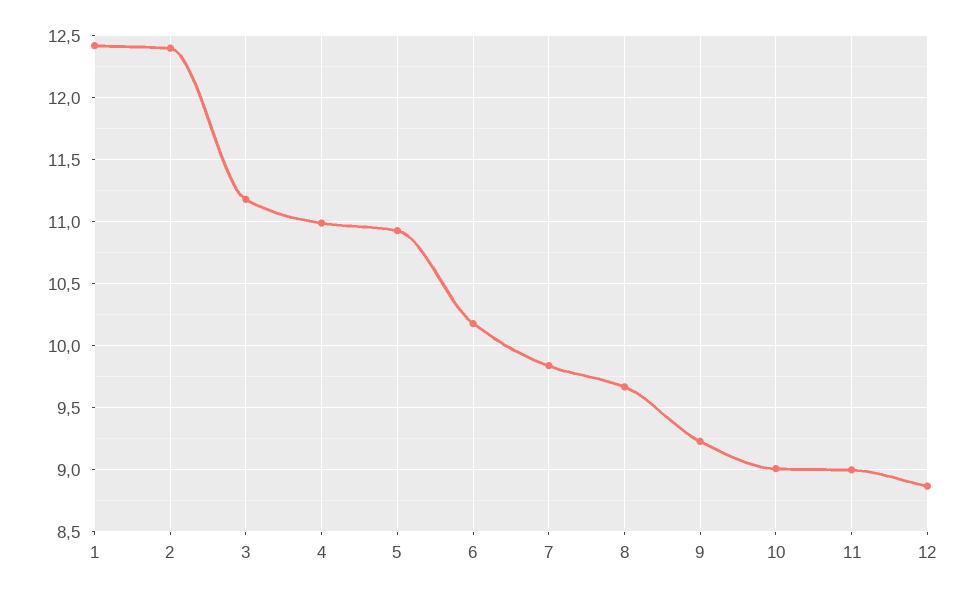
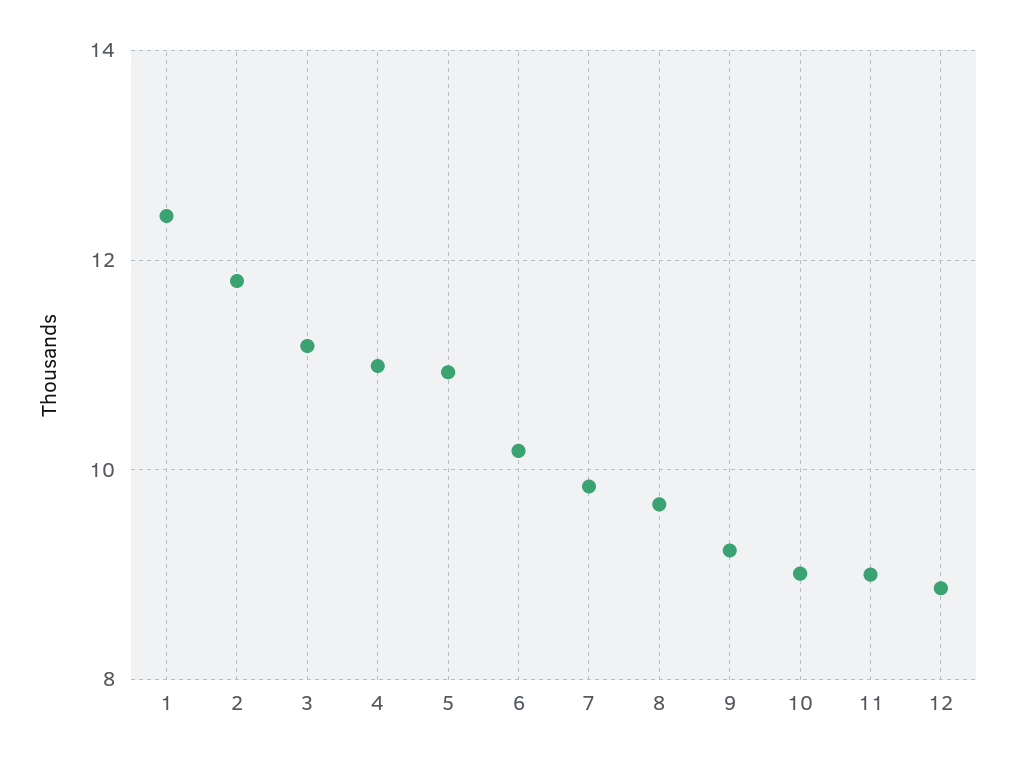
2: 12.4 -> 11.8

